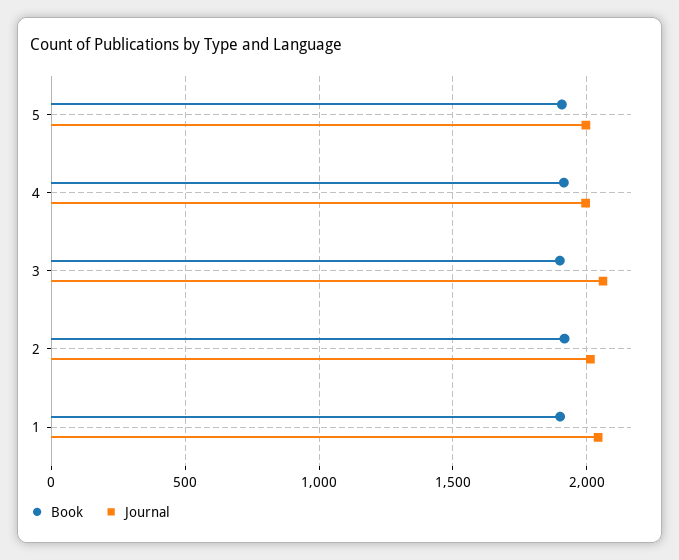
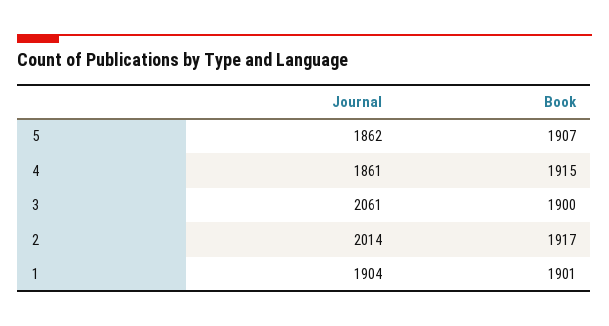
Journal, 5: 2000 -> 1862
Journal, 4: 2000 -> 1861
Journal, 1: 2050 -> 1904

